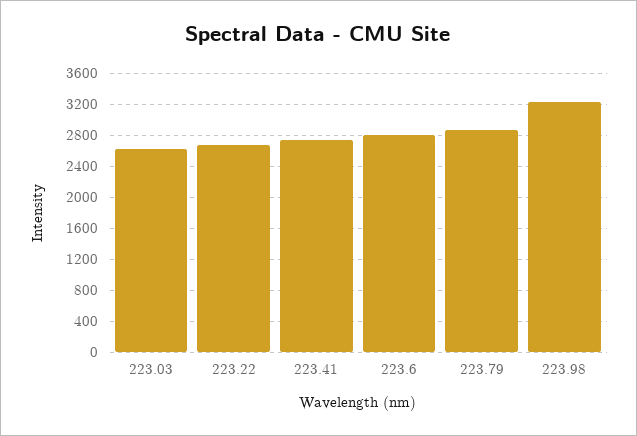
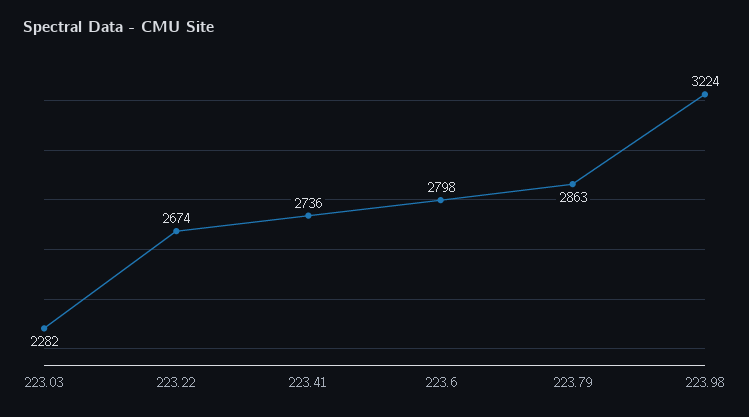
223.03: 2600 -> 2282

